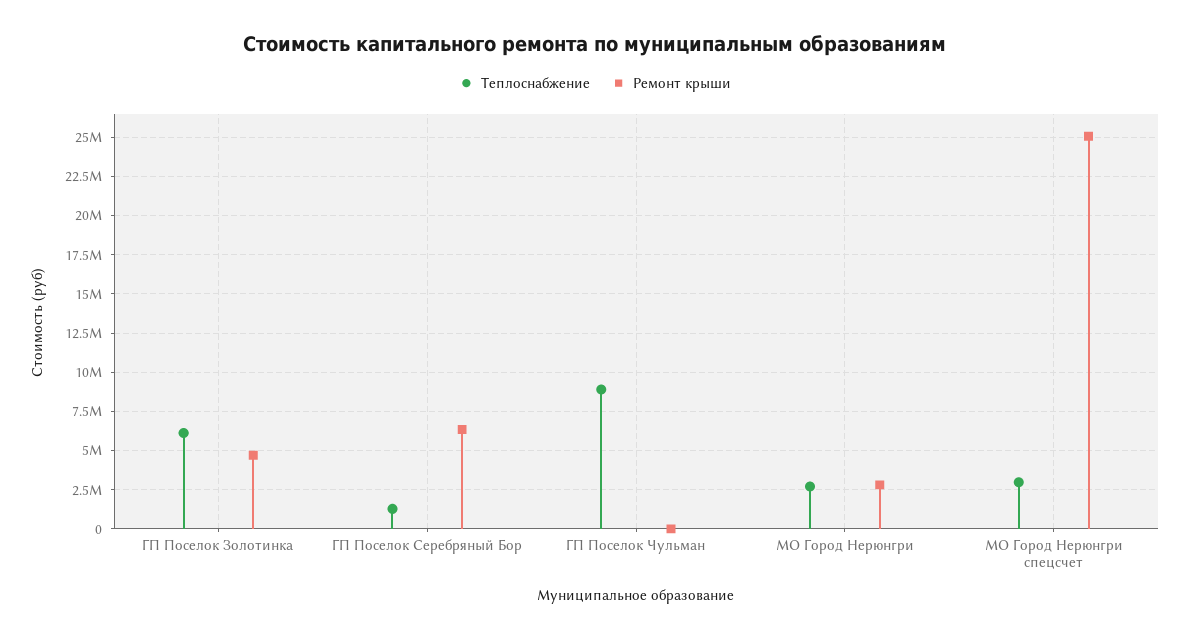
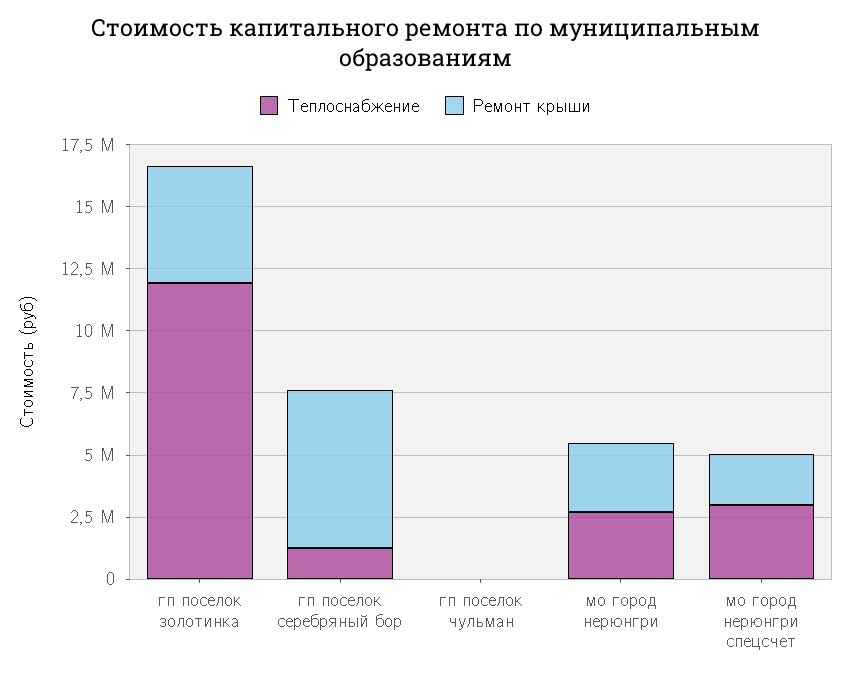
Теплоснабжение, ГП Поселок Золотинка: 6000000 -> 12000000
Теплоснабжение, ГП Поселок Чульман: 9000000 -> 0
Ремонт крыши, МО Город Нерюнгри спецсчет: 25000000 -> 2000000

